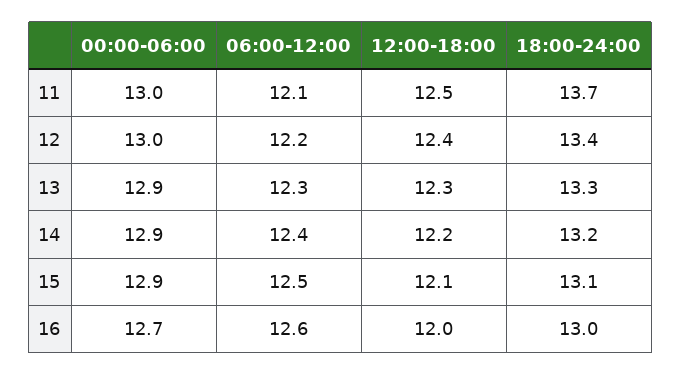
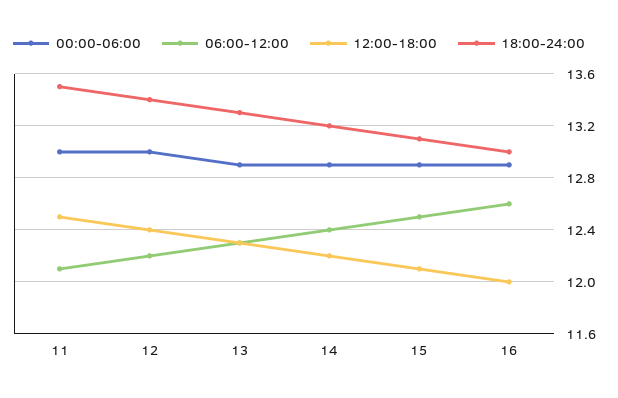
18:00-24:00, 11: 13.7 -> 13.5
00:00-06:00, 16: 12.7 -> 12.9

